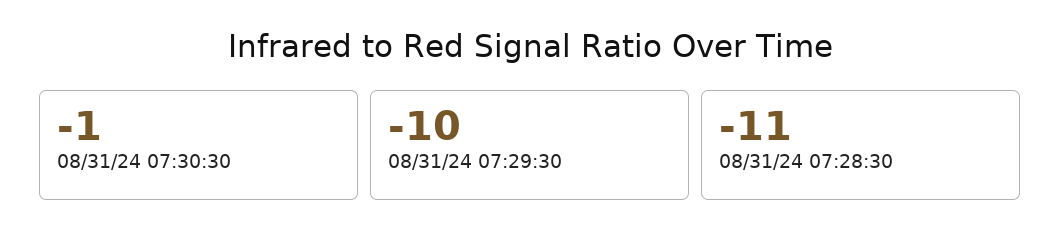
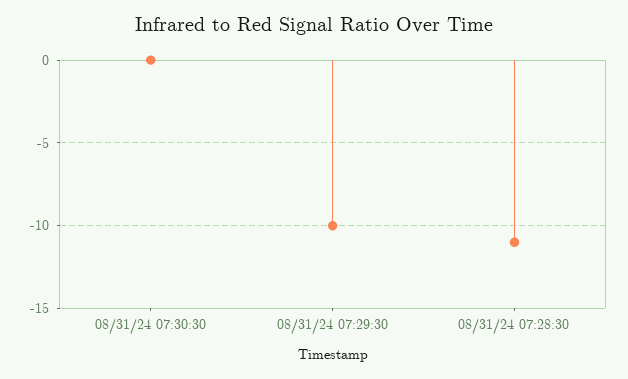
08/31/24 07:30:30: -1 -> 0

